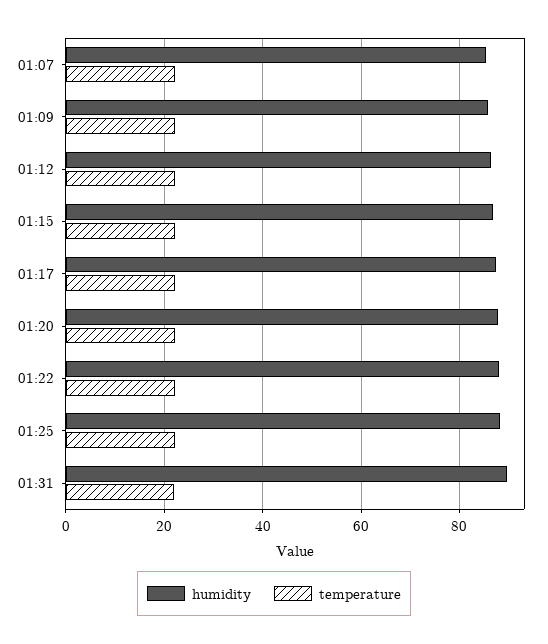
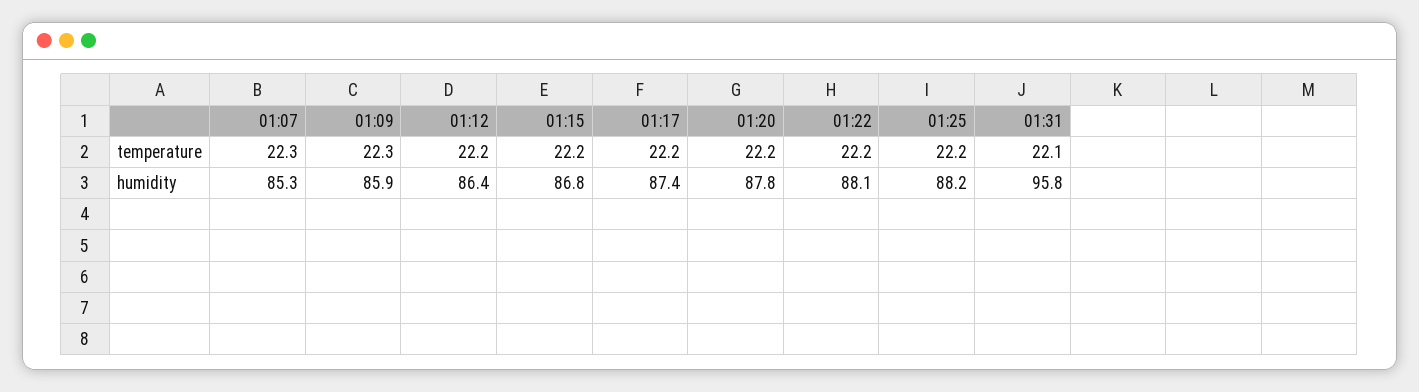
humidity, 01:31: 90 -> 95.8

